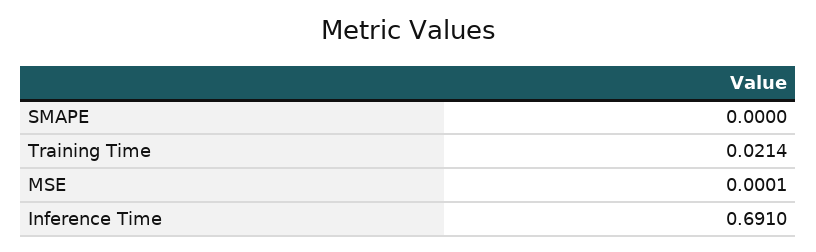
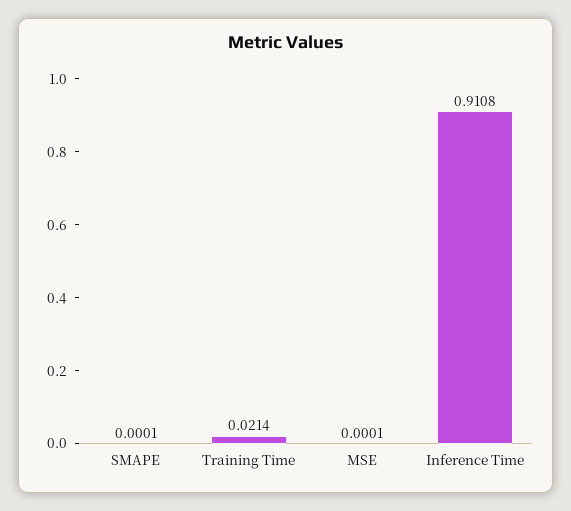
SMAPE: 0 -> 0.0001
Inference Time: 0.691 -> 0.9108

